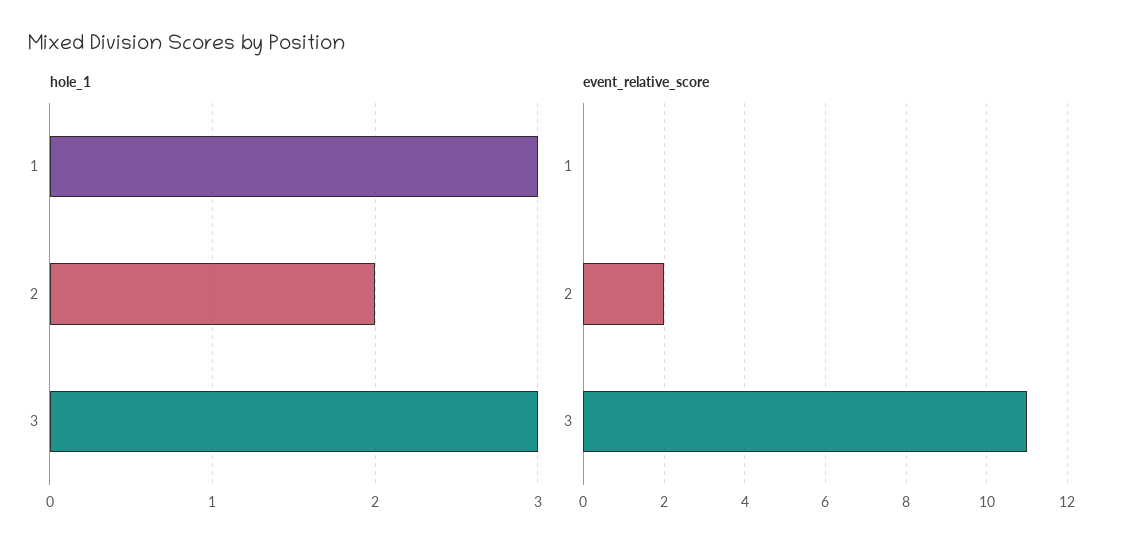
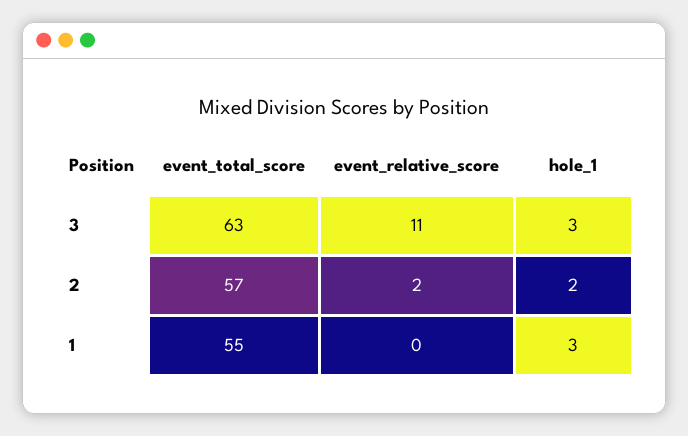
event_total_score, 3: none -> 63
event_total_score, 2: none -> 57
event_total_score, 1: none -> 55

